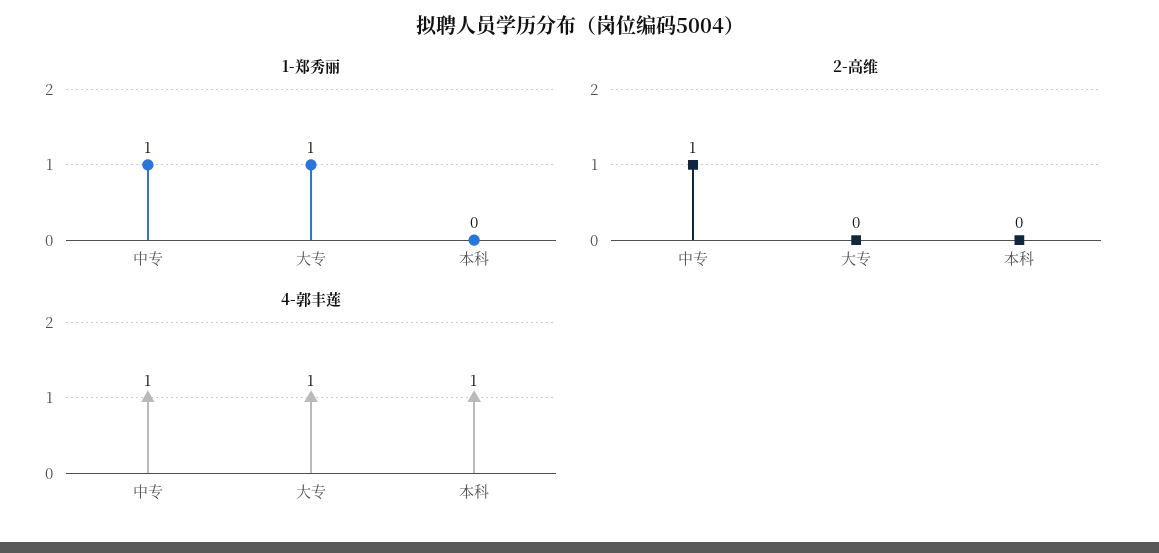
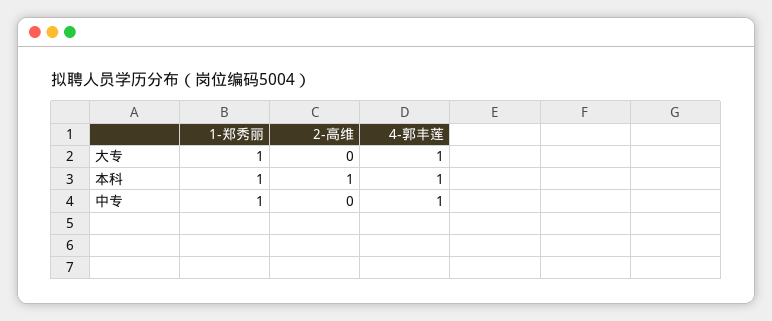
1-郑秀丽, 本科: 0 -> 1
2-高维, 中专: 1 -> 0
2-高维, 本科: 0 -> 1

